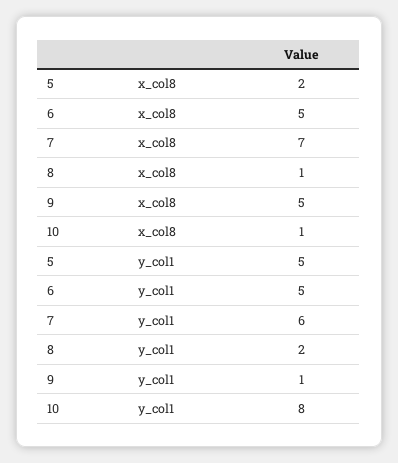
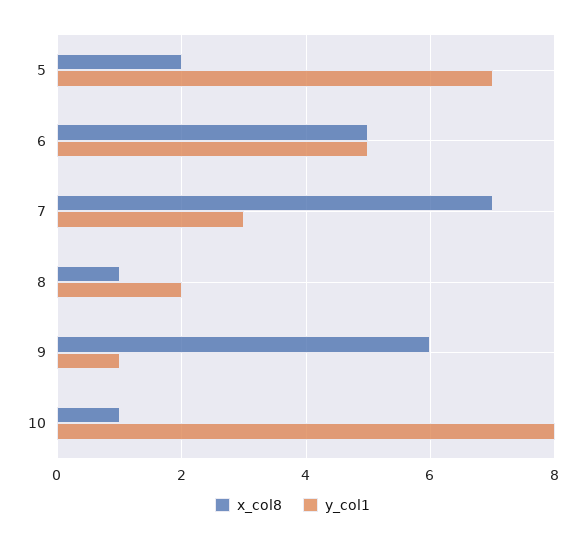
x_col8, 9: 5 -> 6
y_col1, 5: 5 -> 7
y_col1, 7: 6 -> 3

